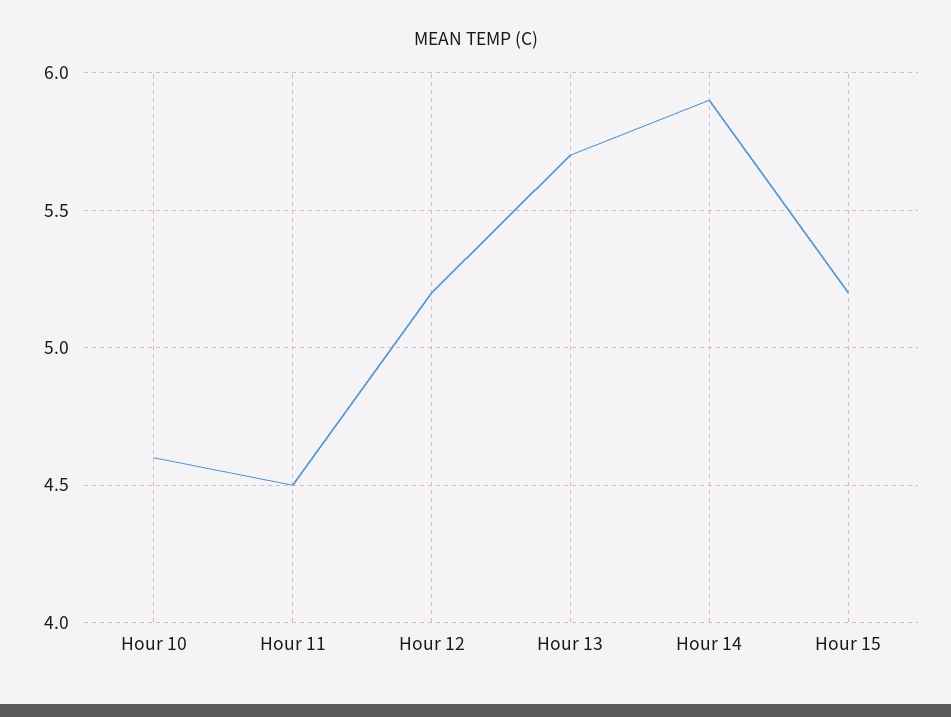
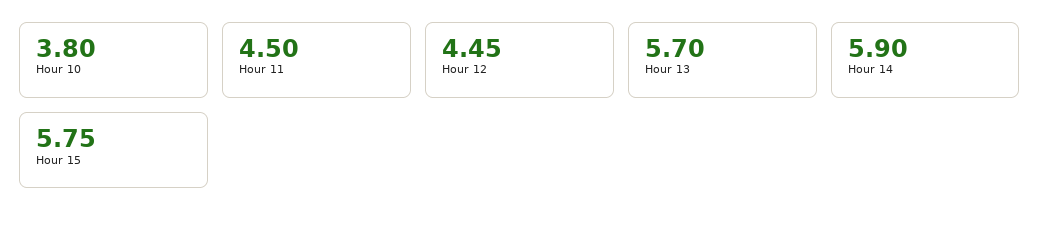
Hour 10: 4.6 -> 3.8
Hour 12: 5.2 -> 4.45
Hour 15: 5.2 -> 5.75

